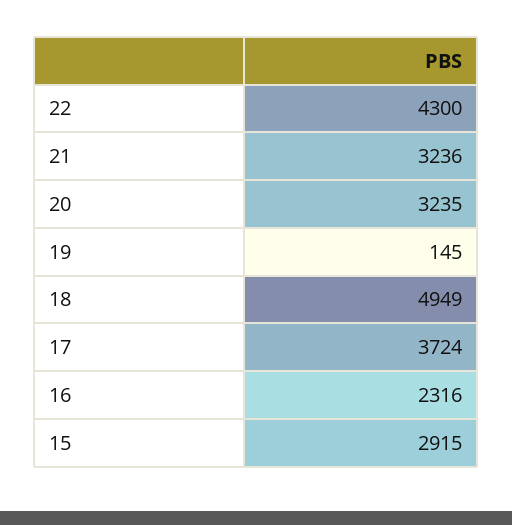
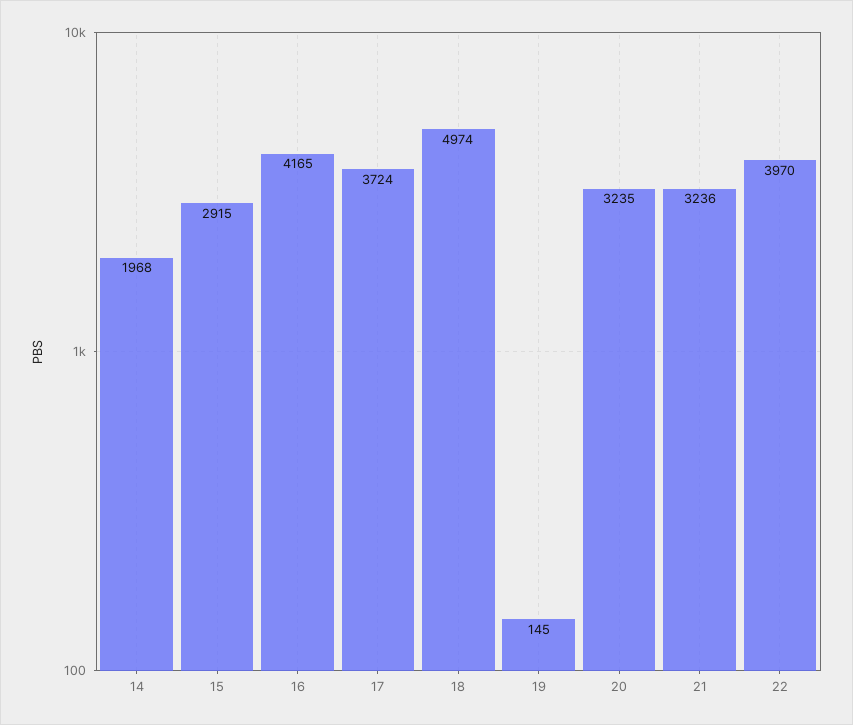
22: 4300 -> 3970
18: 4949 -> 4974
16: 2316 -> 4165
14: none -> 1968

